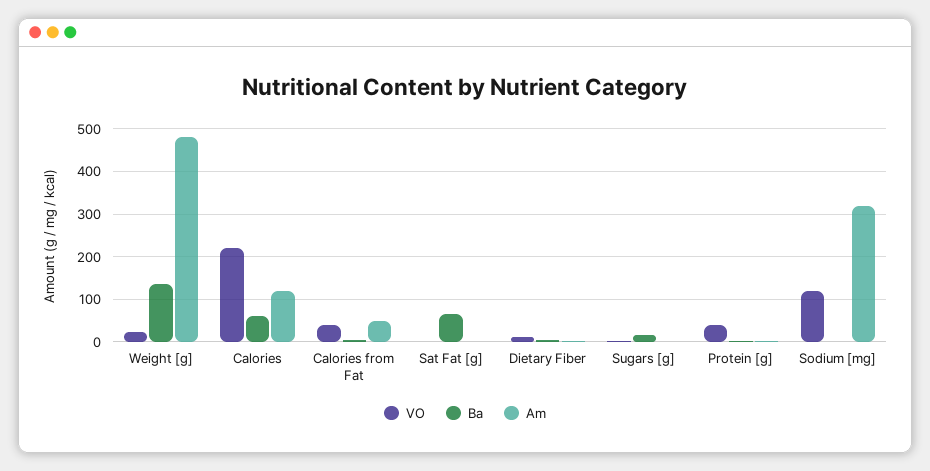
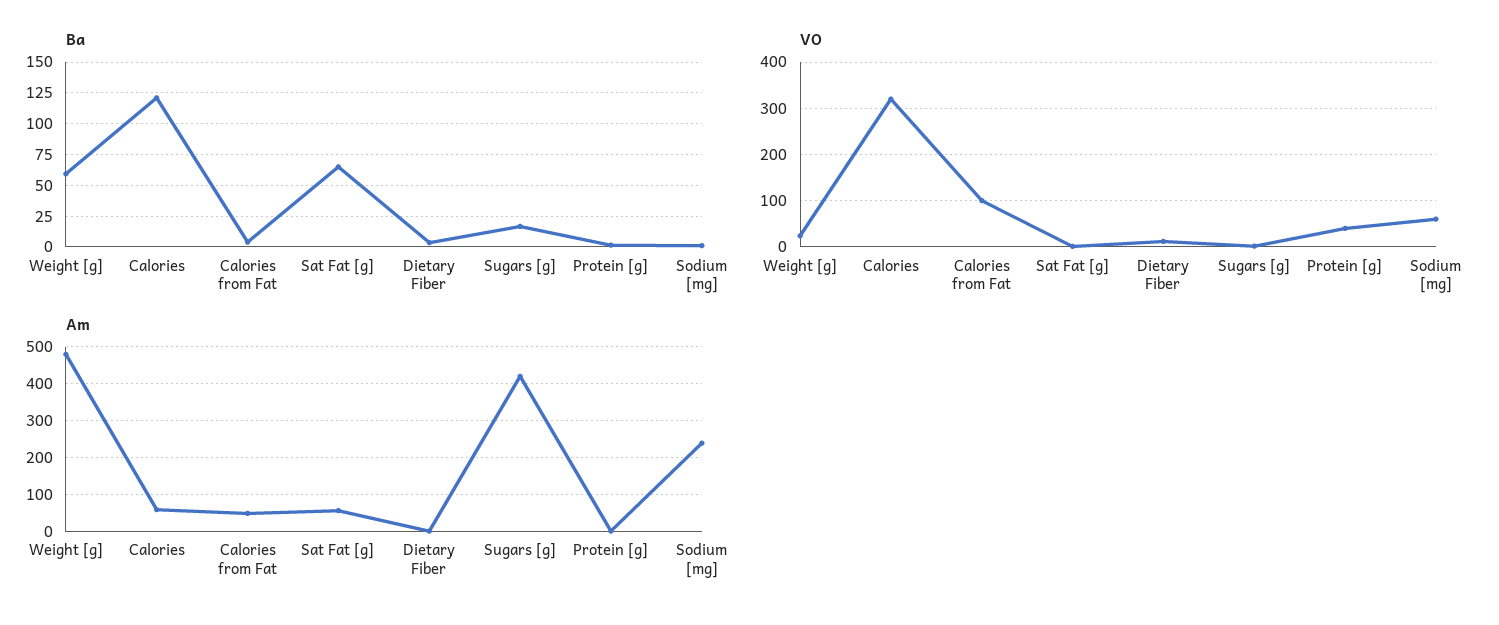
Ba, Weight [g]: 140 -> 60
VO, Calories: 220 -> 320
Ba, Calories: 60 -> 120
Am, Calories: 120 -> 60
VO, Calories from Fat: 40 -> 100
Am, Sat Fat [g]: 0 -> 60
Am, Sugars [g]: 0 -> 420
VO, Sodium [mg]: 120 -> 60
Am, Sodium [mg]: 320 -> 240

